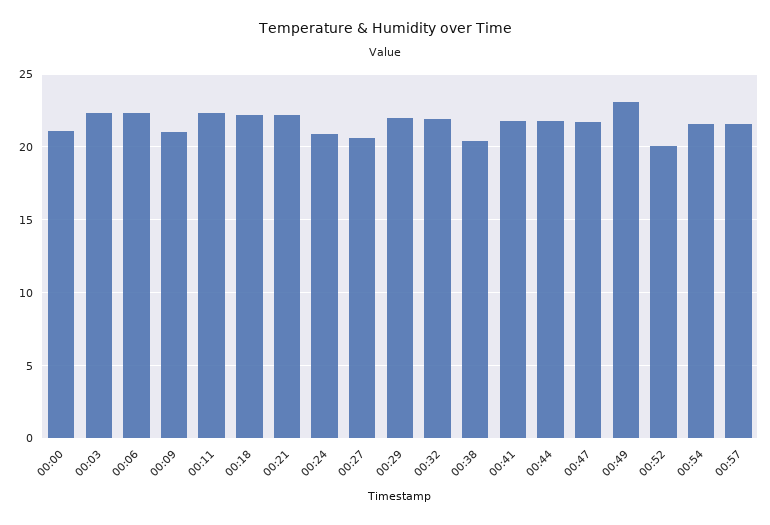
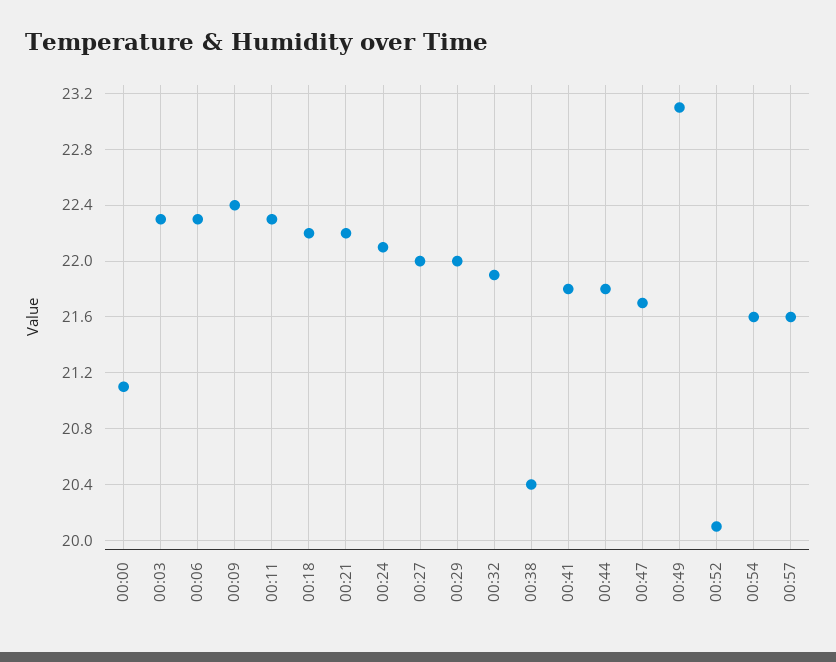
00:09: 21 -> 22.4
00:24: 21 -> 22.1
00:27: 20.5 -> 22

